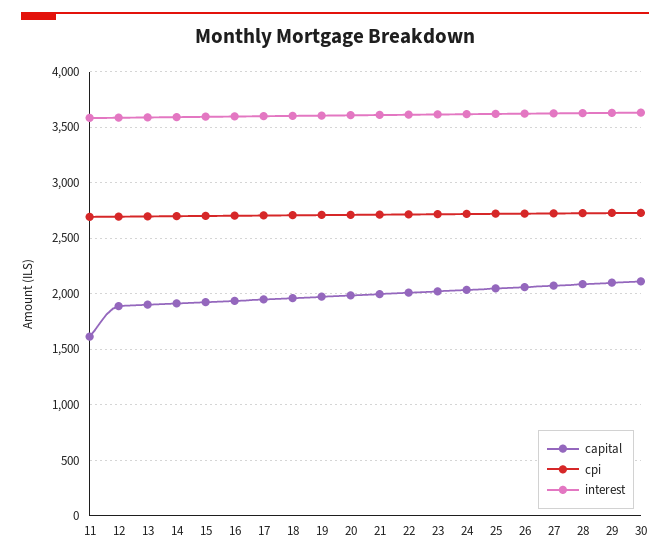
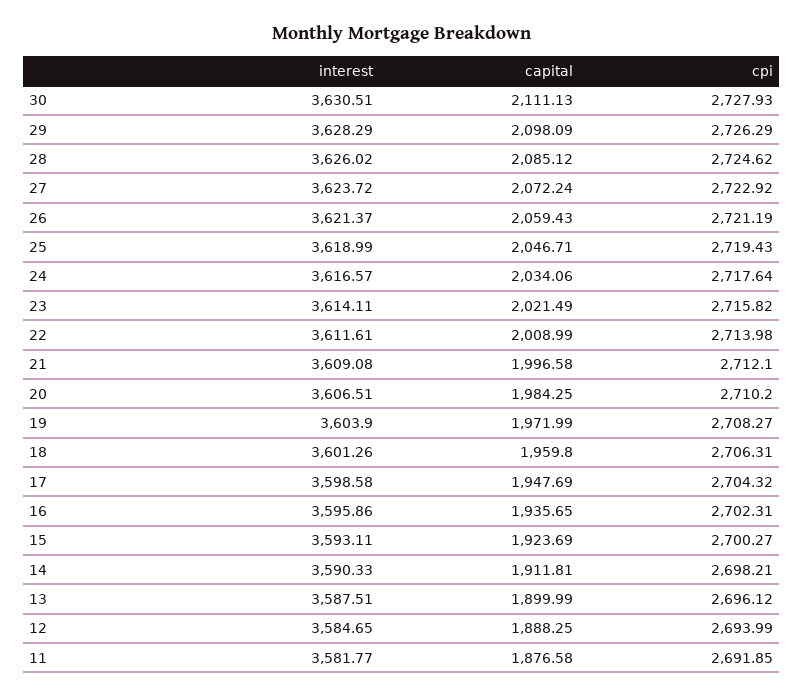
capital, 11: 1600 -> 1876.58

